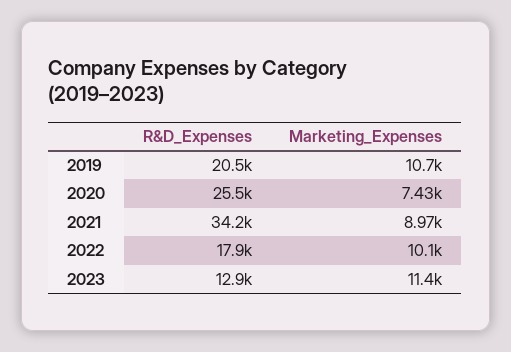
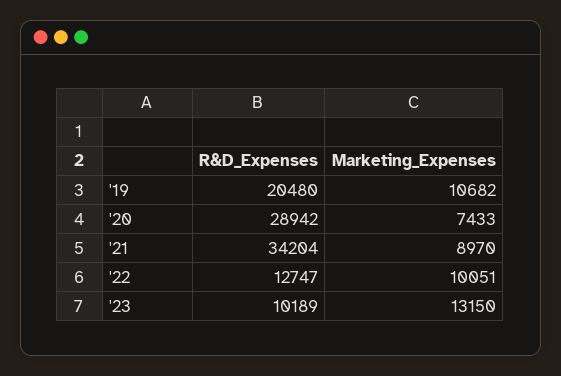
R&D_Expenses, 2020: 25500 -> 28942
R&D_Expenses, 2022: 17900 -> 12747
R&D_Expenses, 2023: 12900 -> 10189
Marketing_Expenses, 2023: 11400 -> 13150

